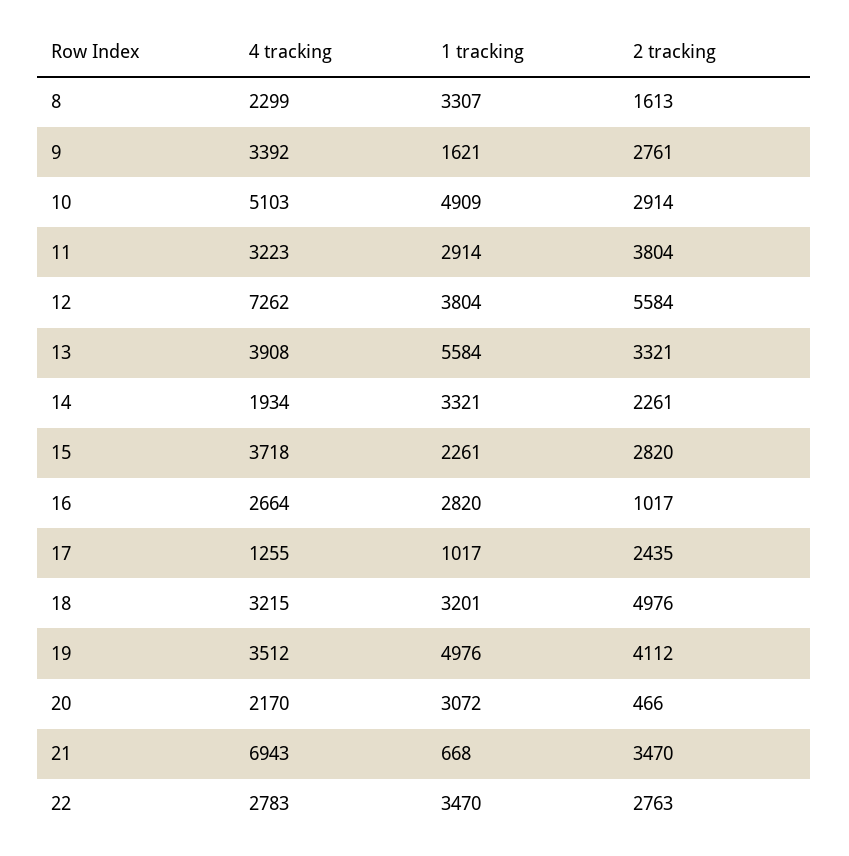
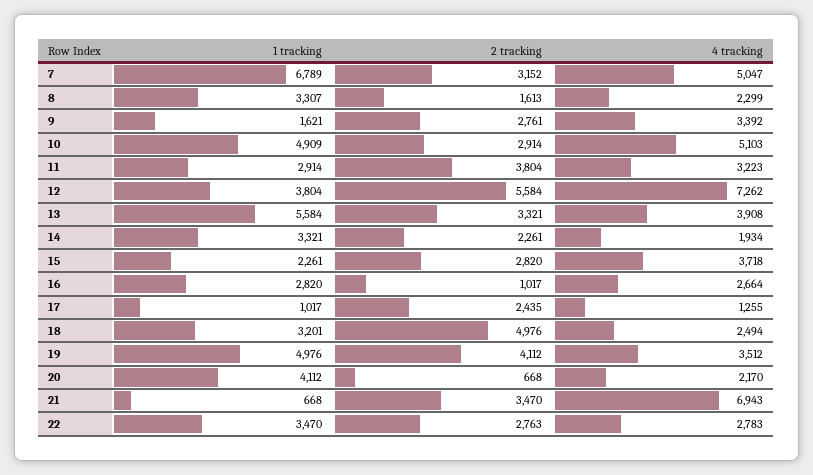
4 tracking, 18: 3215 -> 2494
1 tracking, 20: 3072 -> 4112
2 tracking, 20: 466 -> 668
1 tracking, 7: none -> 6789
2 tracking, 7: none -> 3152
4 tracking, 7: none -> 5047

